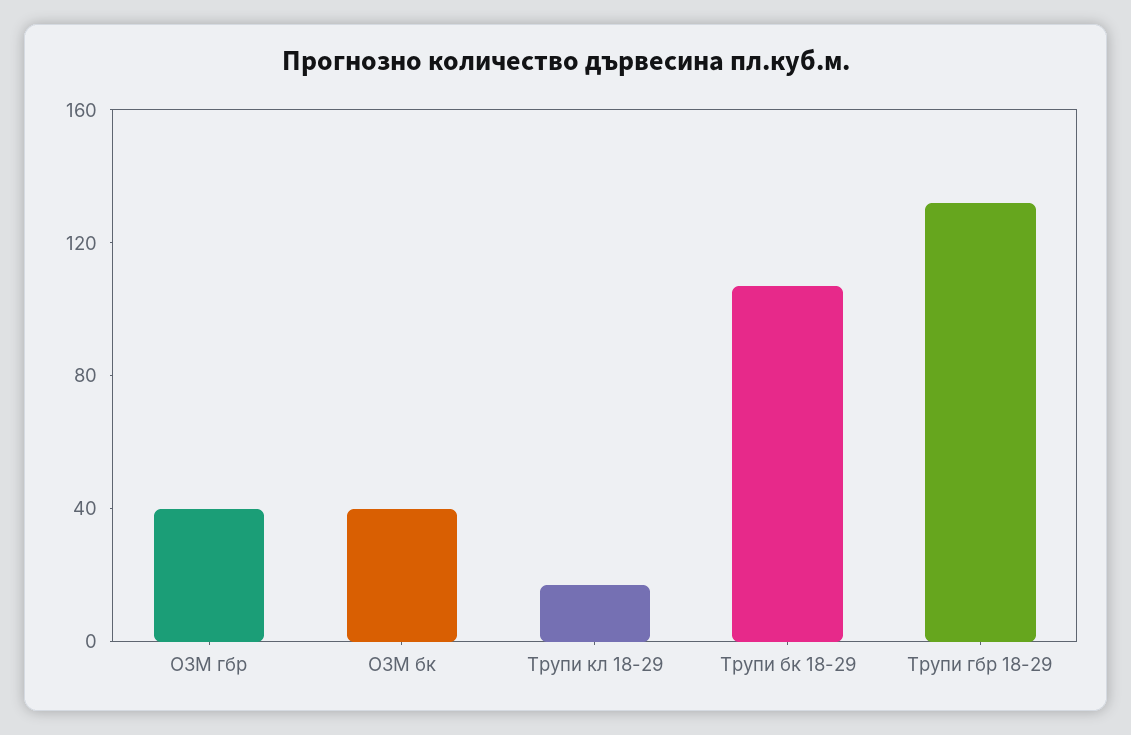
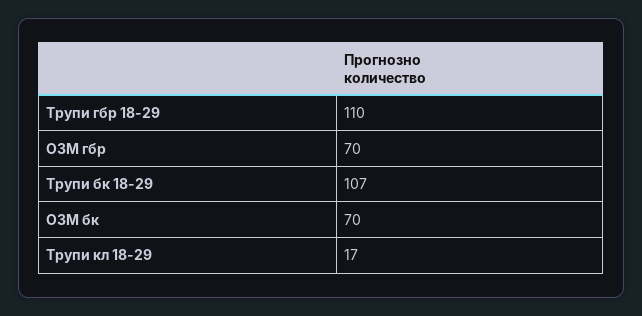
ОЗМ гбр: 40 -> 70
ОЗМ бк: 40 -> 70
Трупи гбр 18-29: 130 -> 110

